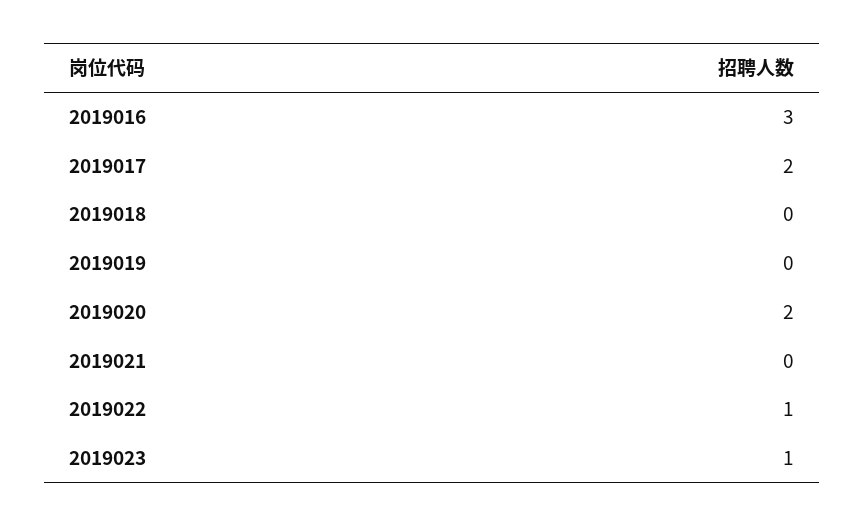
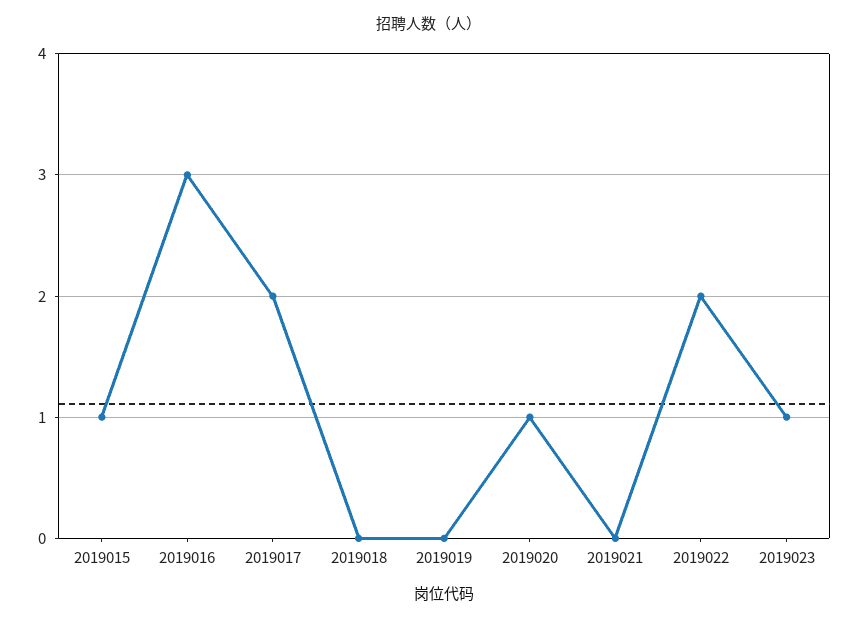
2019020: 2 -> 1
2019022: 1 -> 2
2019015: none -> 1

